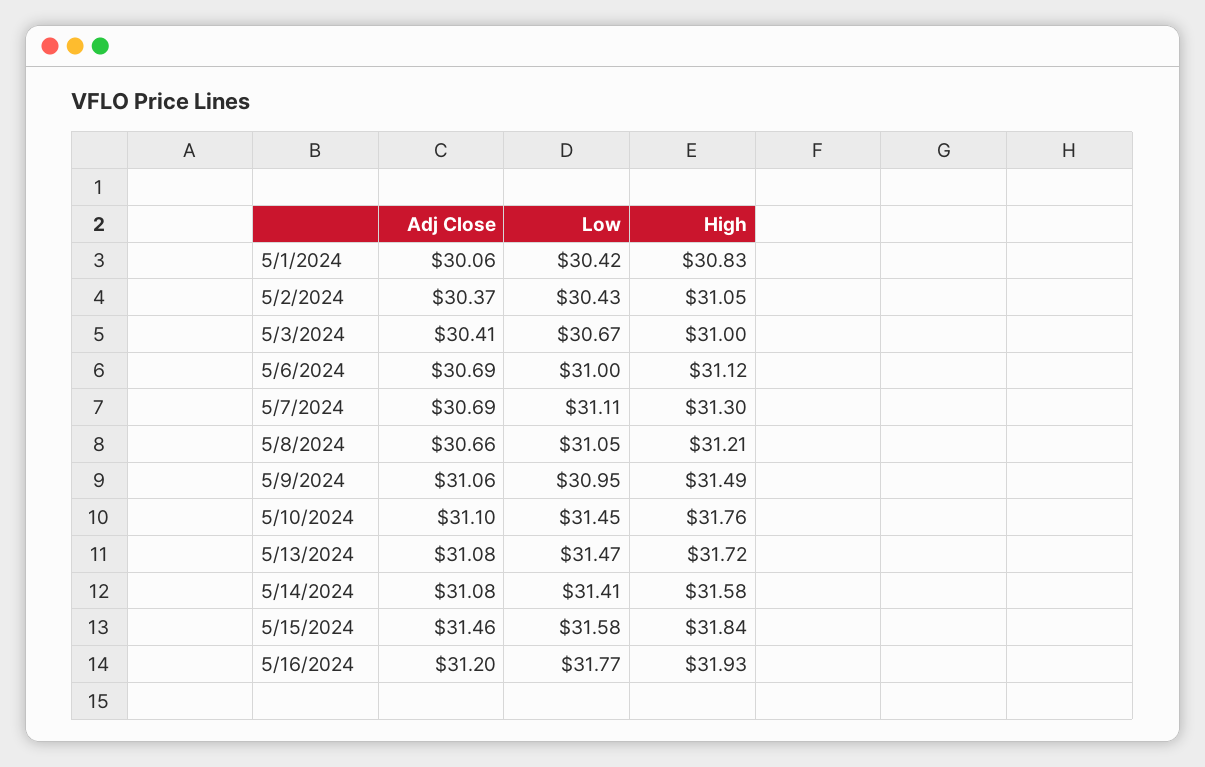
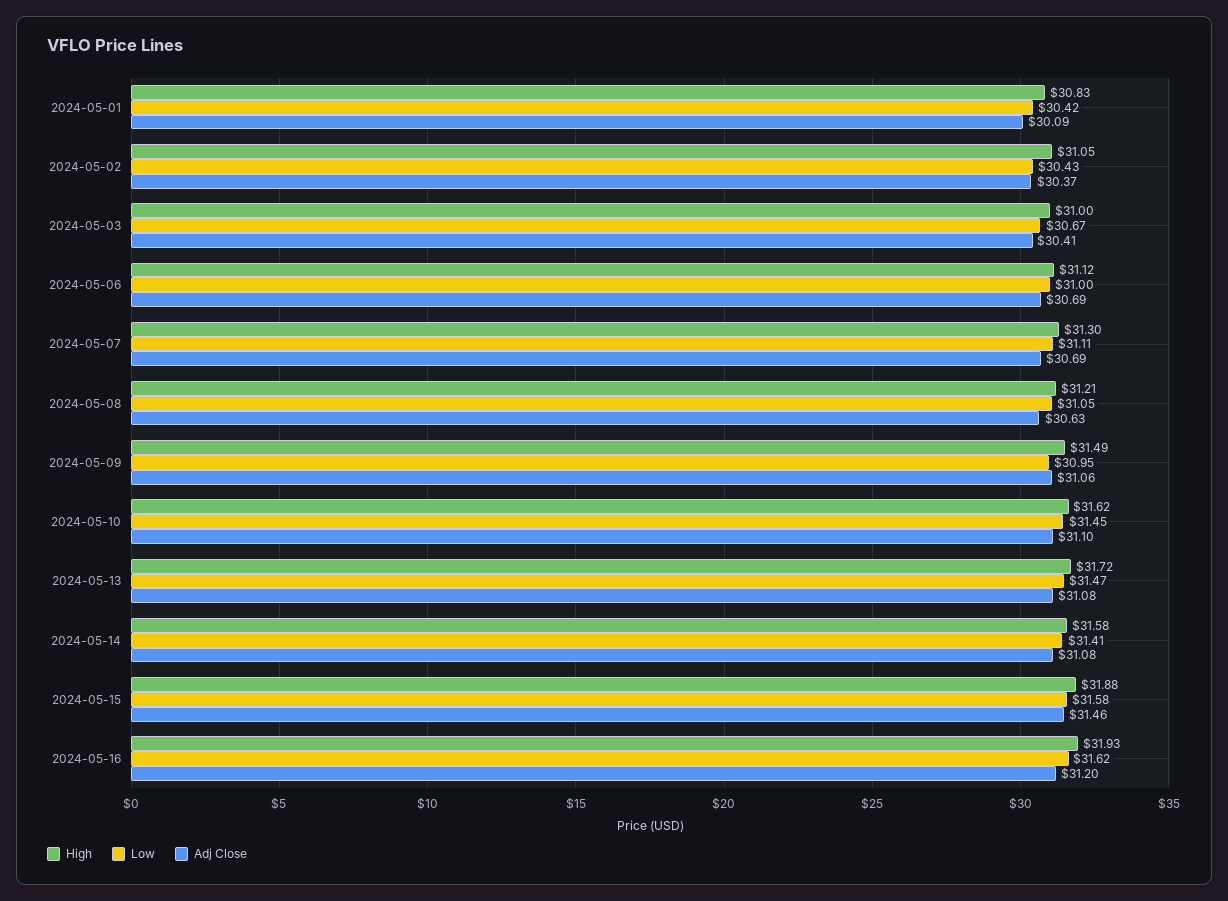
Adj Close, 5/1/2024: 30.06 -> 30.09
Adj Close, 5/8/2024: 30.66 -> 30.63
High, 5/10/2024: 31.76 -> 31.62
High, 5/15/2024: 31.84 -> 31.88
Low, 5/16/2024: 31.77 -> 31.62

